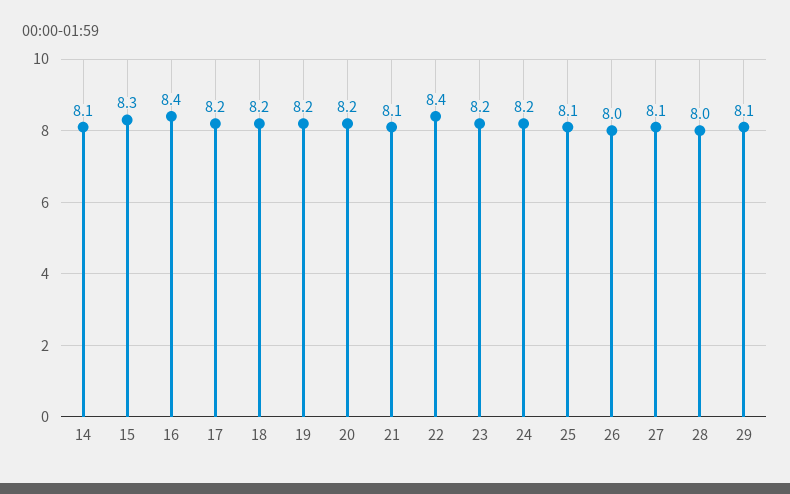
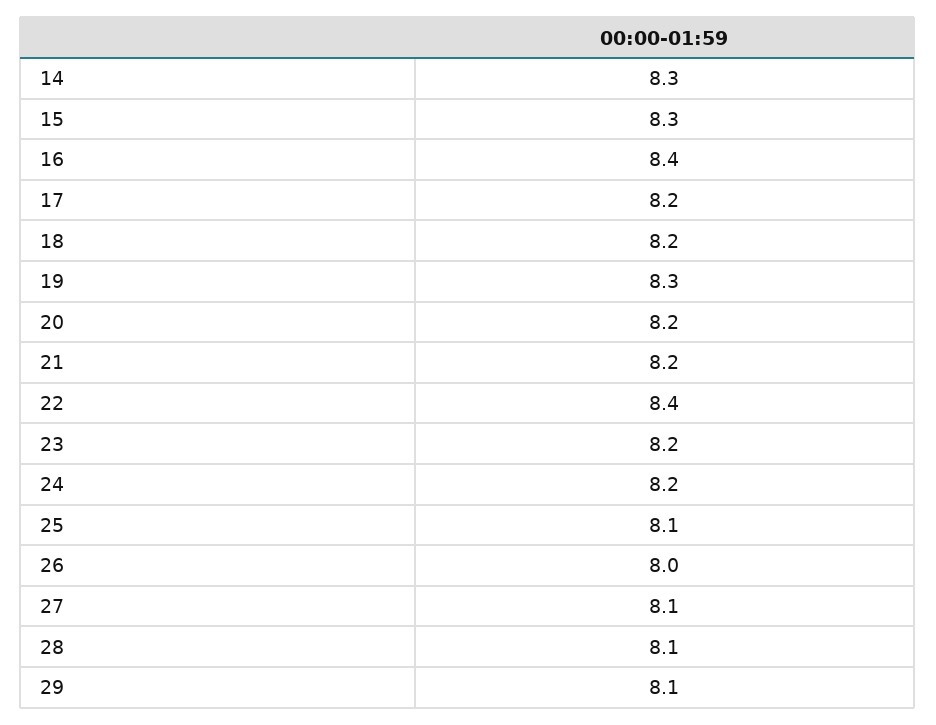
14: 8.1 -> 8.3
19: 8.2 -> 8.3
21: 8.1 -> 8.2
28: 8 -> 8.1

